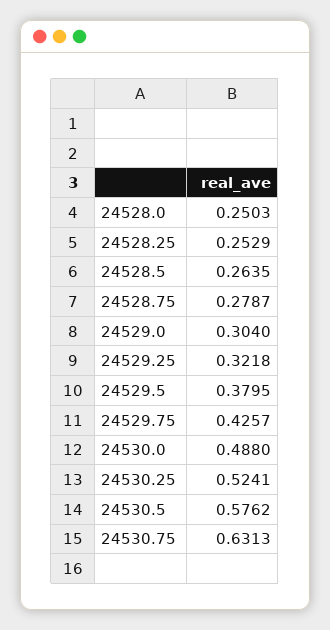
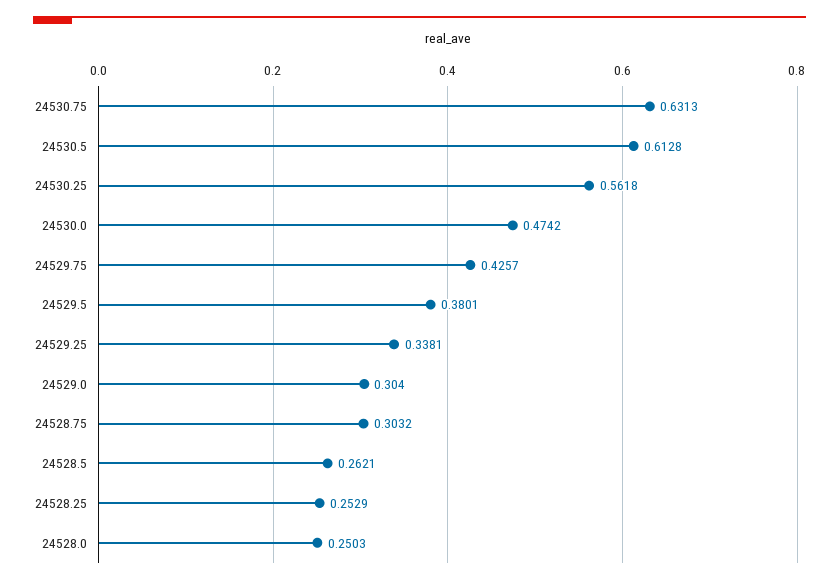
24528.5: 0.2635 -> 0.2621
24528.75: 0.2787 -> 0.3032
24529.25: 0.3218 -> 0.3381
24529.5: 0.3795 -> 0.3801
24530.0: 0.488 -> 0.4742
24530.25: 0.5241 -> 0.5618
24530.5: 0.5762 -> 0.6128

